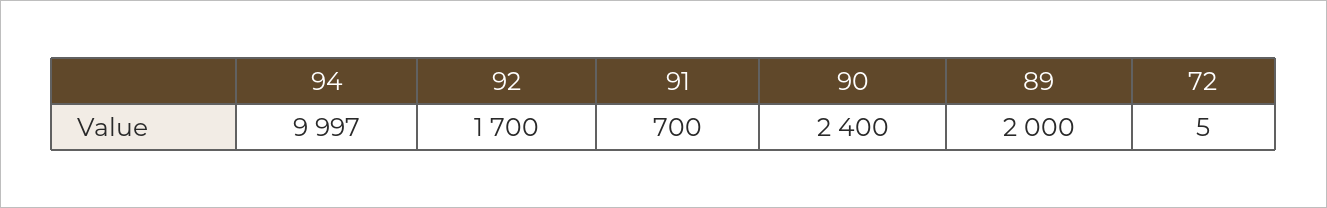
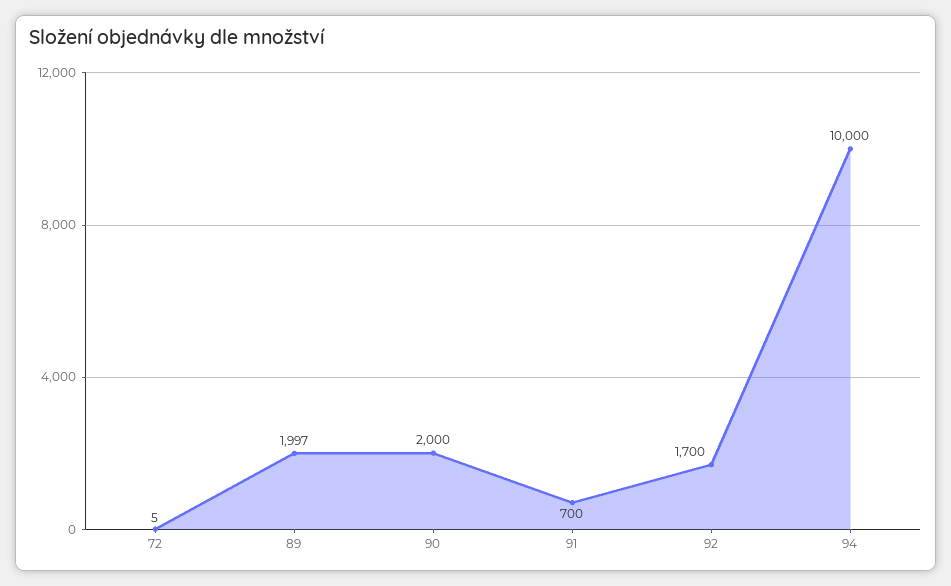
94: 9997 -> 10000
90: 2400 -> 2000
89: 2000 -> 1997

